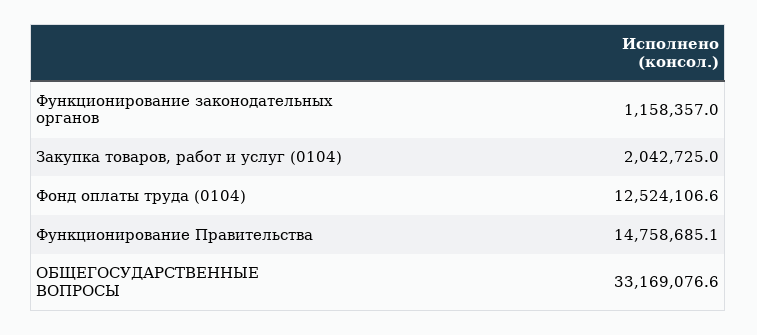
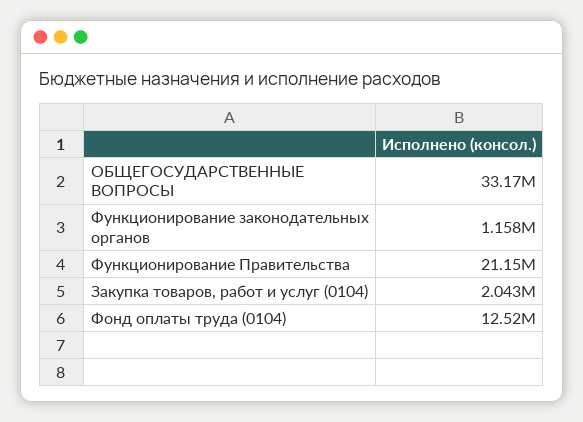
Функционирование Правительства: 14758685.1 -> 21150000

